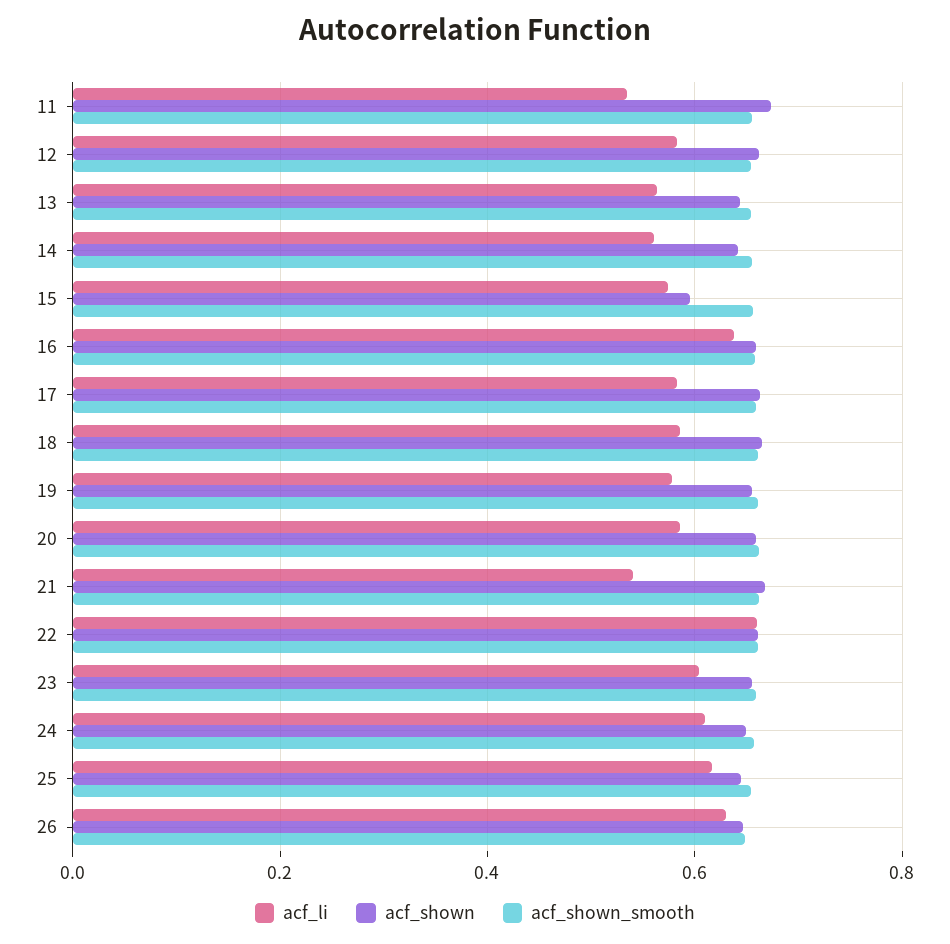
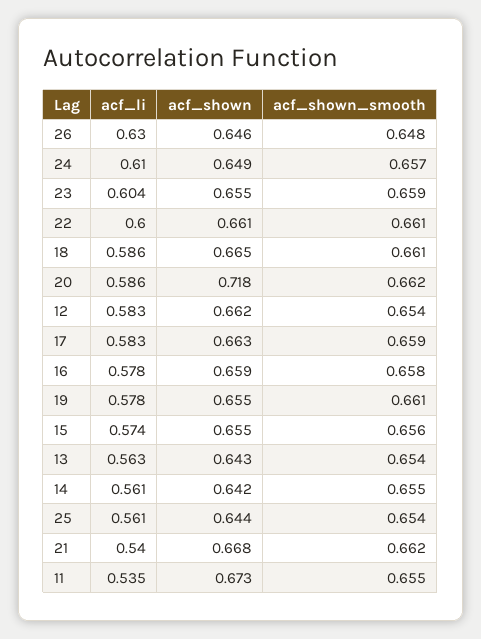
acf_shown, 15: 0.6 -> 0.655
acf_li, 16: 0.64 -> 0.578
acf_shown, 20: 0.66 -> 0.718
acf_li, 22: 0.66 -> 0.6
acf_li, 25: 0.62 -> 0.561

